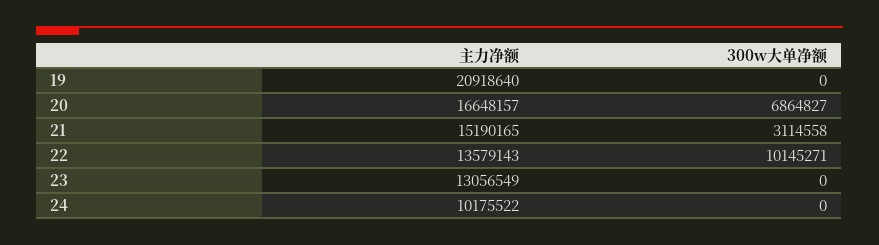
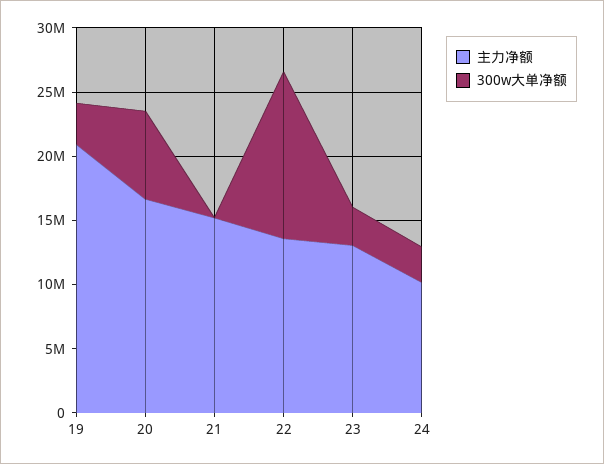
300w大单净额, 19: 0 -> 3000000
300w大单净额, 21: 3114558 -> 0
300w大单净额, 22: 10145271 -> 13000000
300w大单净额, 23: 0 -> 3000000
300w大单净额, 24: 0 -> 3000000

